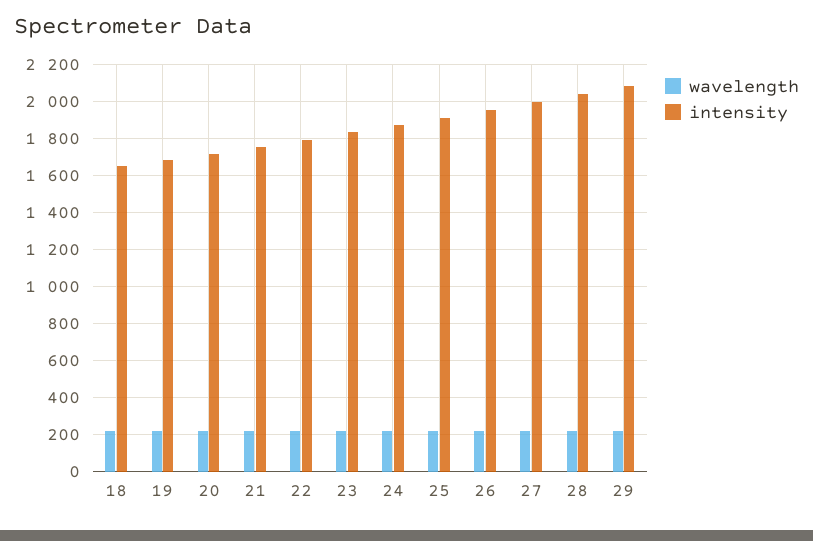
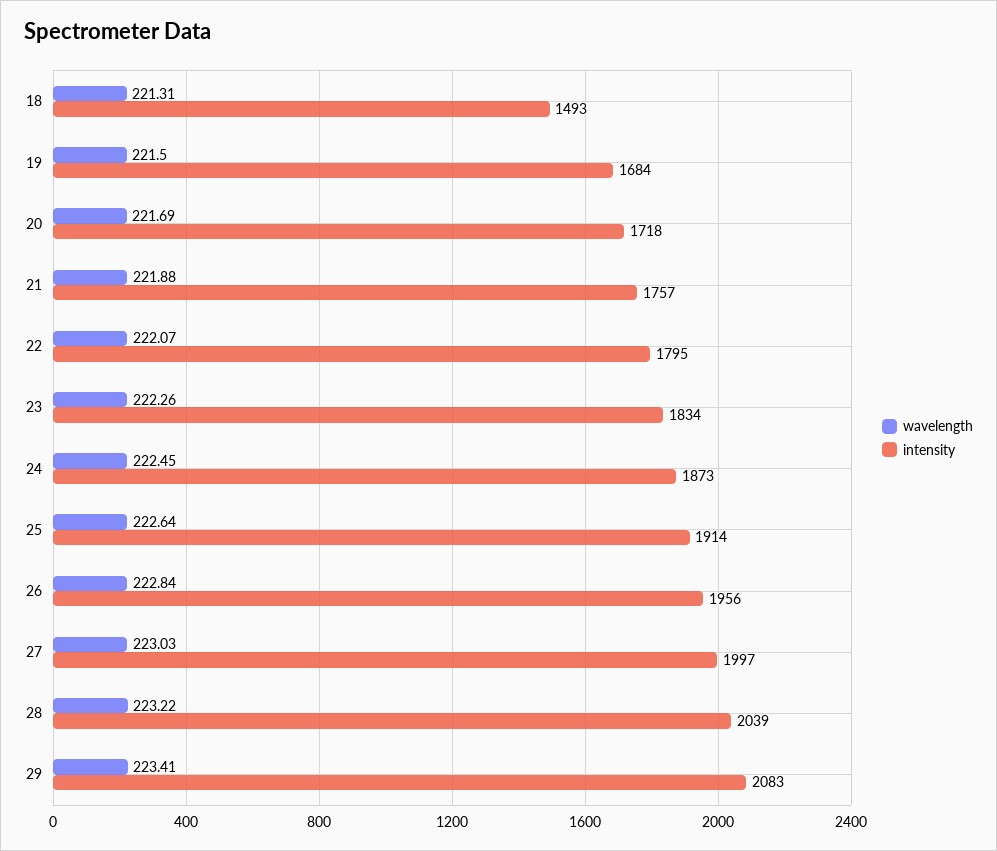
intensity, 18: 1650 -> 1493

